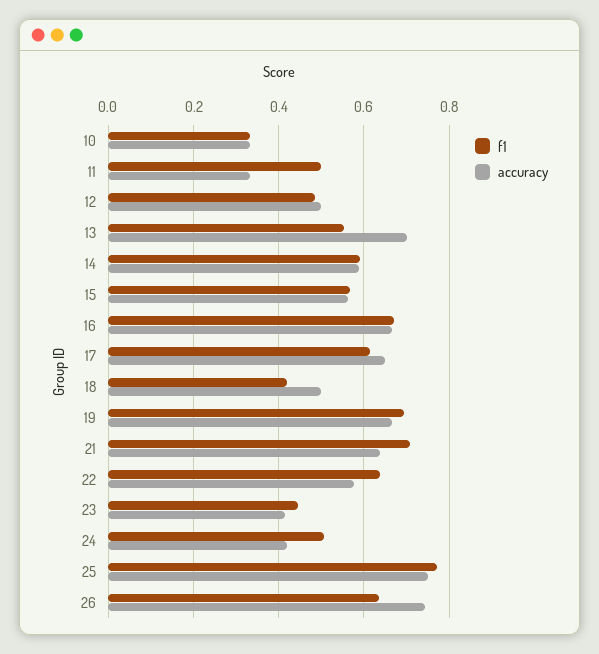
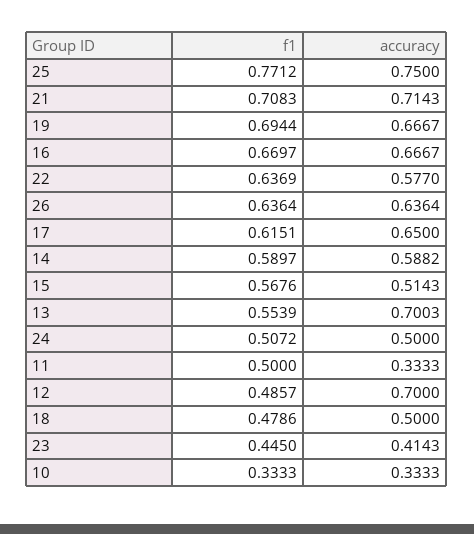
accuracy, 12: 0.5 -> 0.7
accuracy, 15: 0.56 -> 0.5143
f1, 18: 0.42 -> 0.4786
accuracy, 21: 0.64 -> 0.7143
accuracy, 24: 0.42 -> 0.5
accuracy, 26: 0.74 -> 0.6364

